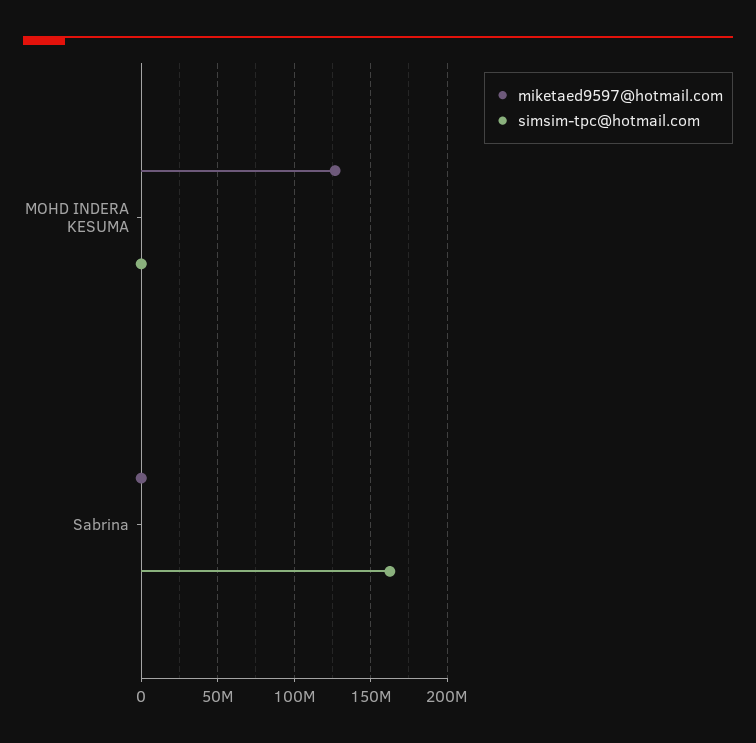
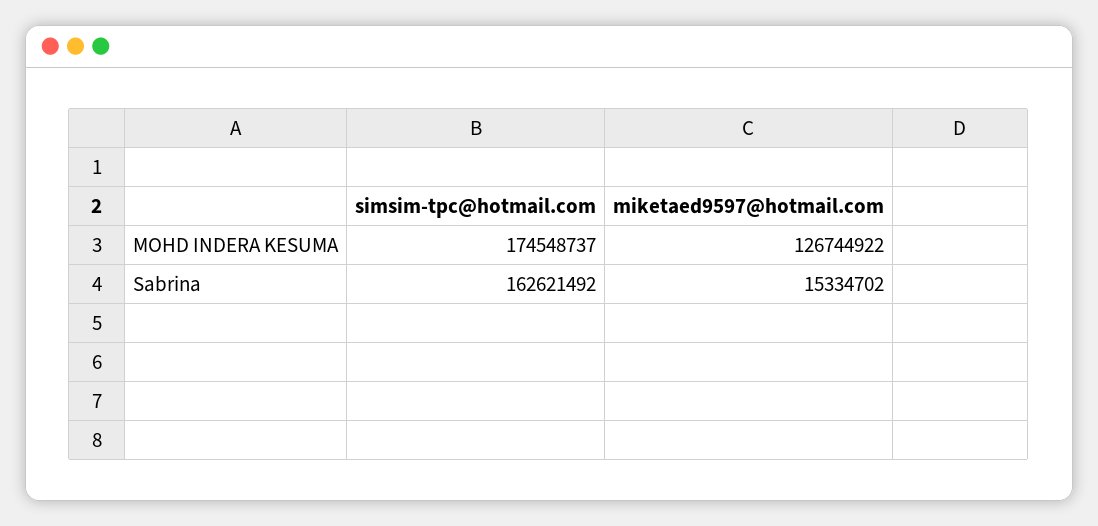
simsim-tpc@hotmail.com, MOHD INDERA KESUMA: 0 -> 174548737
miketaed9597@hotmail.com, Sabrina: 0 -> 15334702

